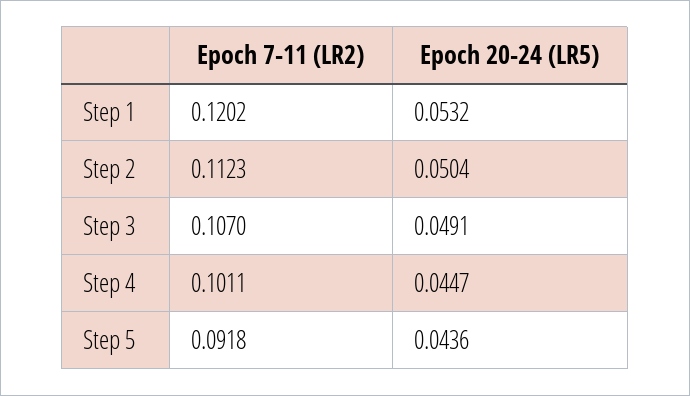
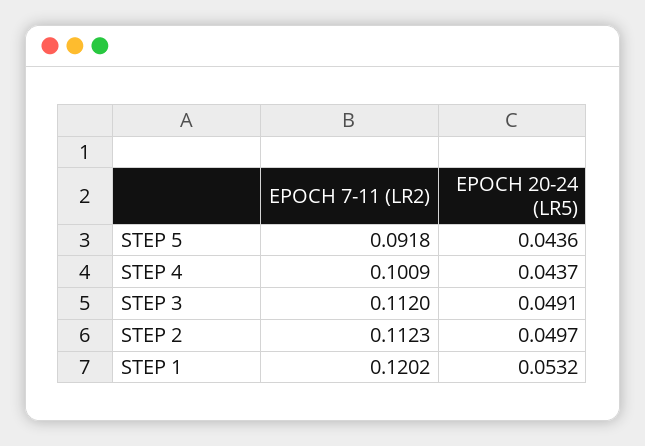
Epoch 20-24 (LR5), Step 2: 0.0504 -> 0.0497
Epoch 7-11 (LR2), Step 3: 0.107 -> 0.112
Epoch 7-11 (LR2), Step 4: 0.1011 -> 0.1009
Epoch 20-24 (LR5), Step 4: 0.0447 -> 0.0437

